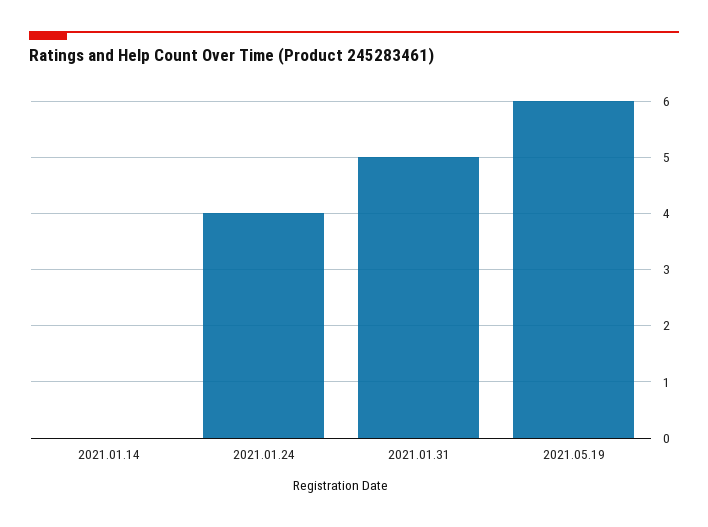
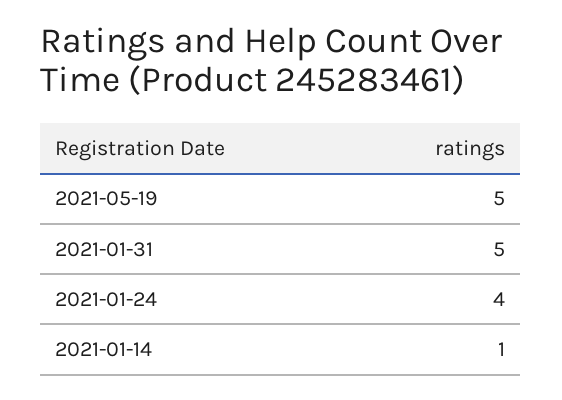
2021.01.14: 0 -> 1
2021.05.19: 6 -> 5

